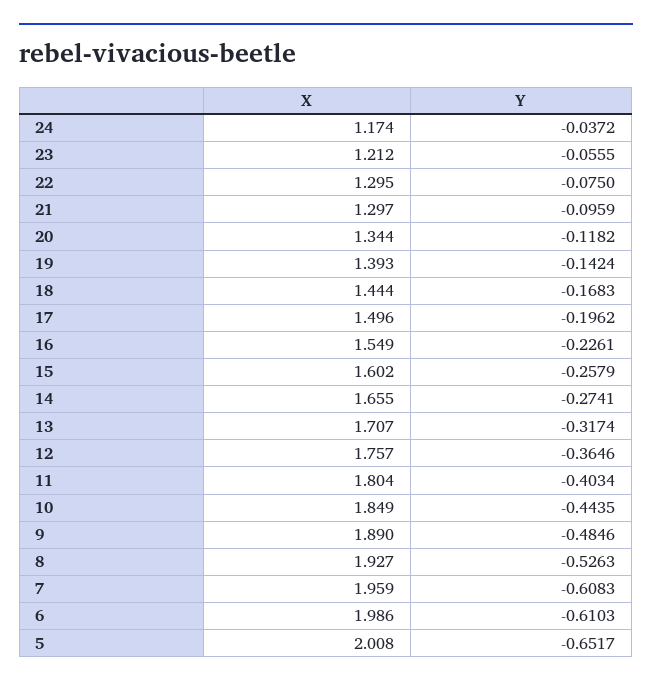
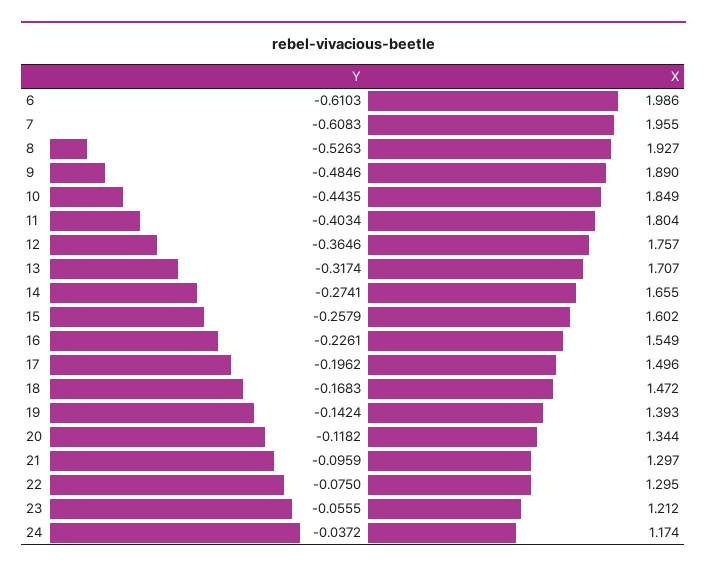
X, 18: 1.444 -> 1.472
X, 7: 1.959 -> 1.955
X, 5: 2.008 -> none
Y, 5: -0.6517 -> none

